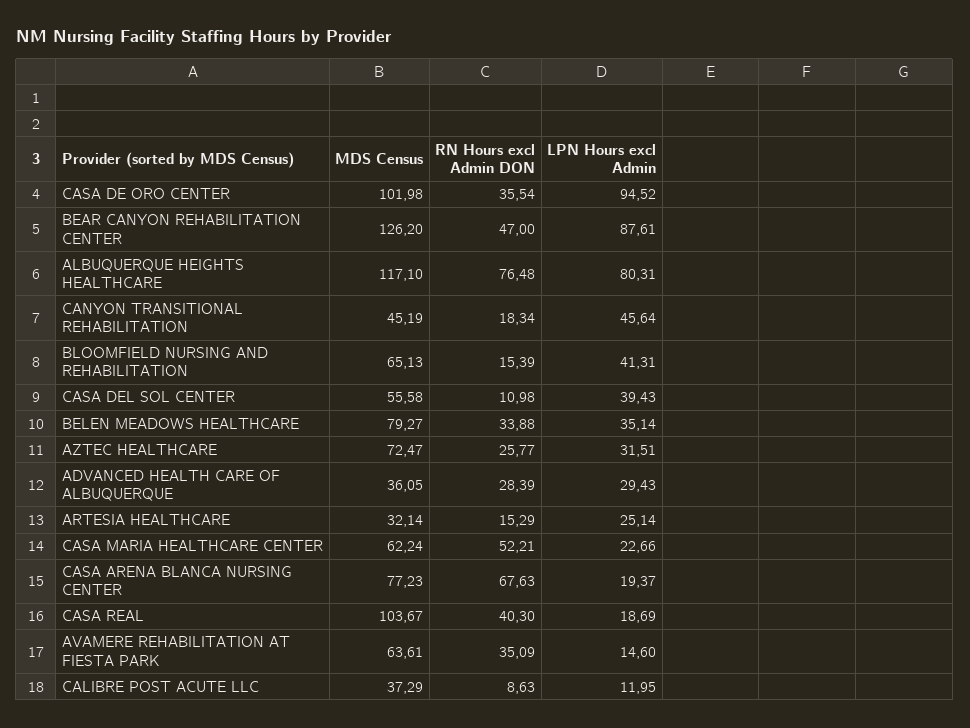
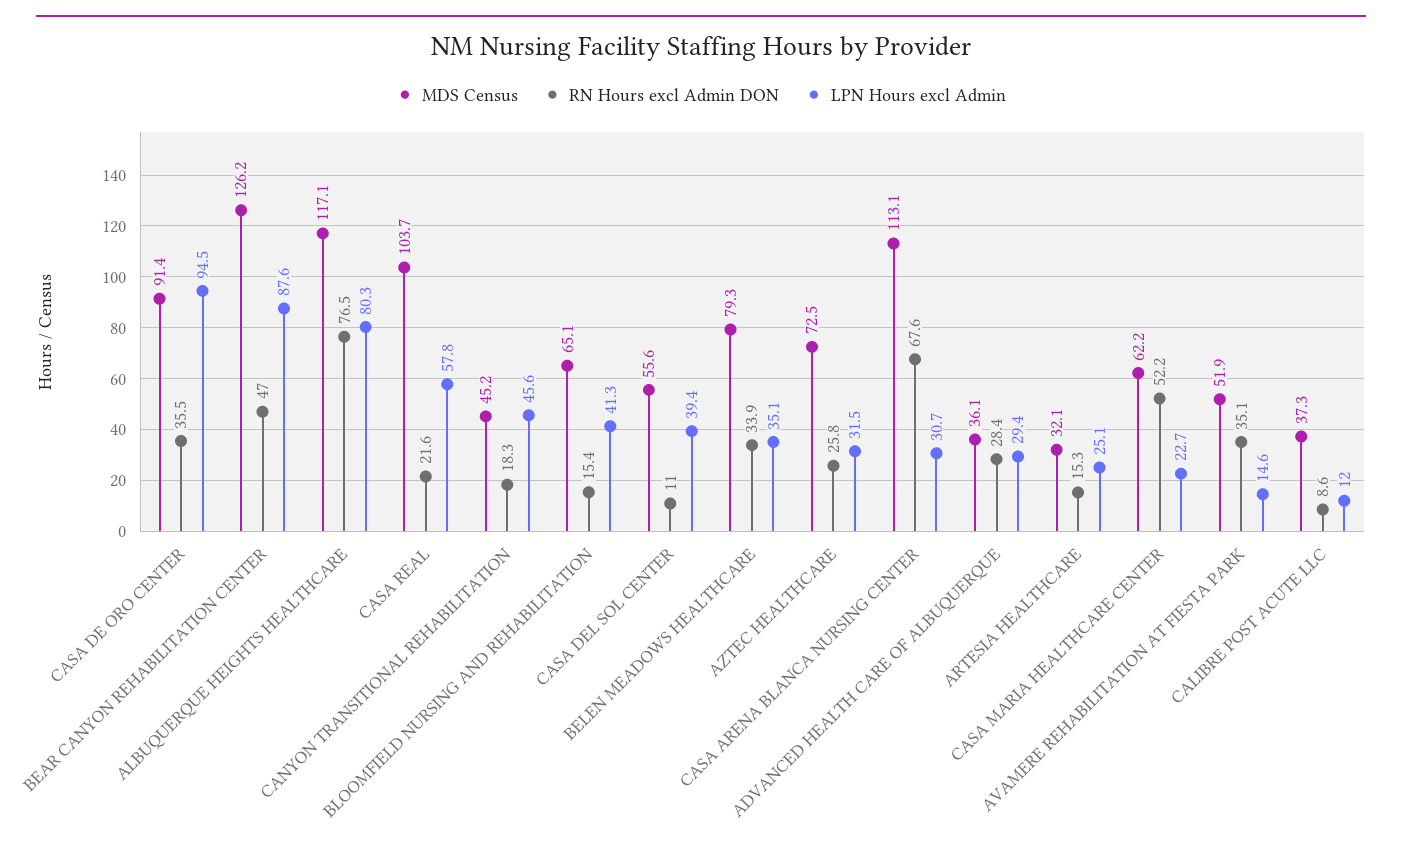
MDS Census, CASA DE ORO CENTER: 101.98 -> 91.4
MDS Census, CASA ARENA BLANCA NURSING CENTER: 77.23 -> 113.1
LPN Hours excl Admin, CASA ARENA BLANCA NURSING CENTER: 19.37 -> 30.7
RN Hours excl Admin DON, CASA REAL: 40.3 -> 21.6
LPN Hours excl Admin, CASA REAL: 18.69 -> 57.8
MDS Census, AVAMERE REHABILITATION AT FIESTA PARK: 63.61 -> 51.9

